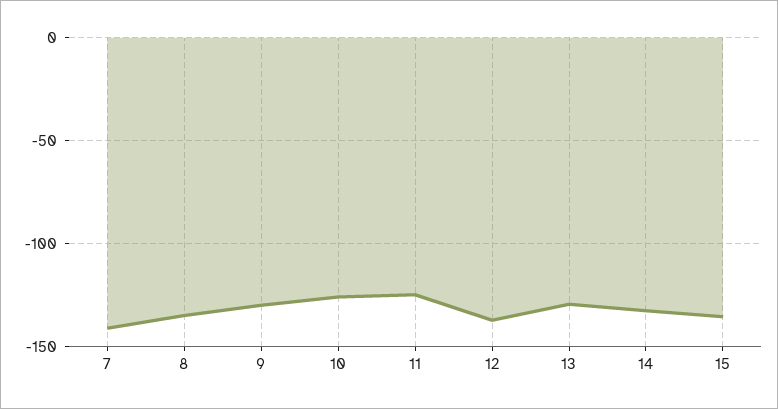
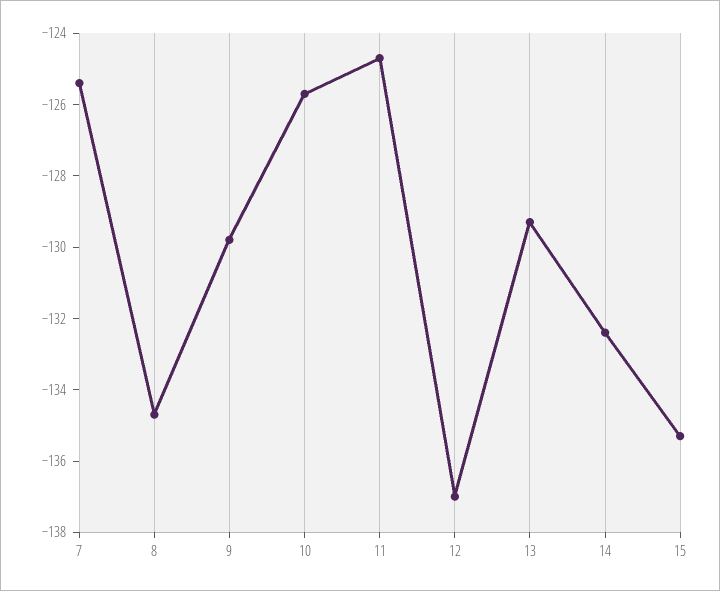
7: -140 -> -125.5

